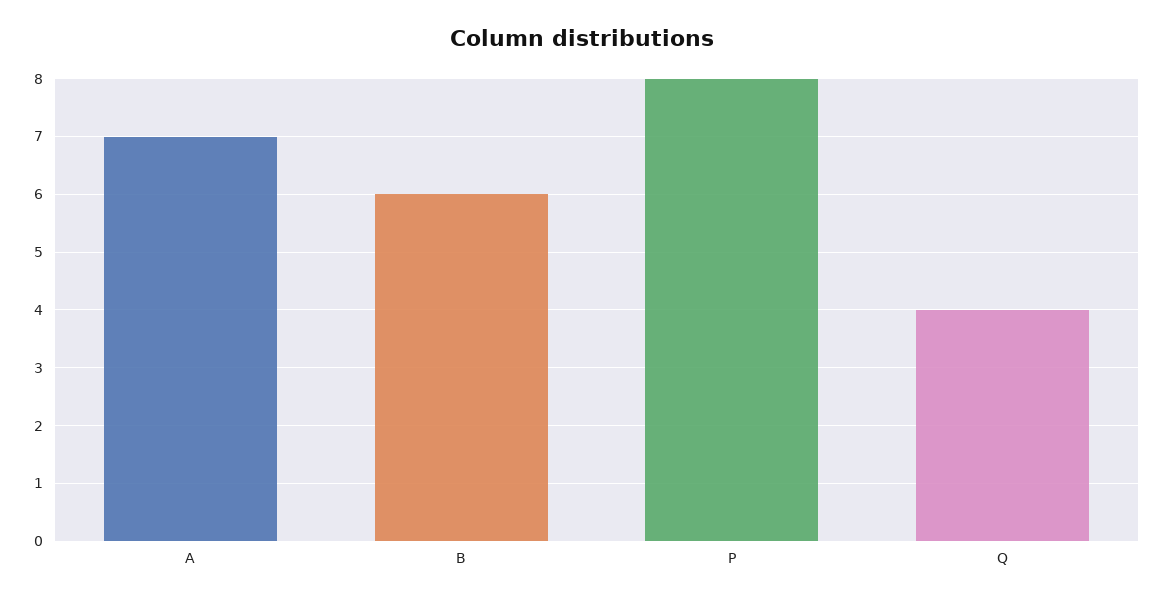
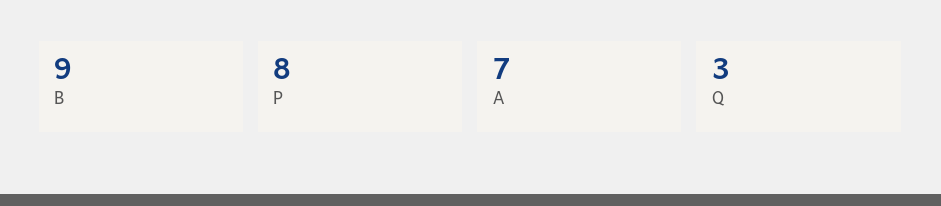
B: 6 -> 9
Q: 4 -> 3

